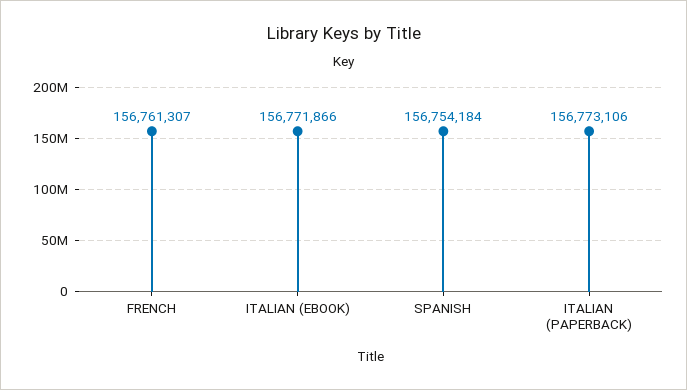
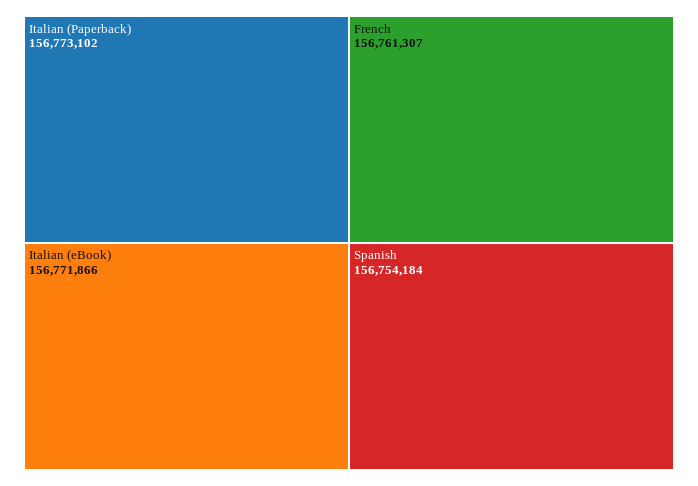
ITALIAN (PAPERBACK): 156773106 -> 156773102

